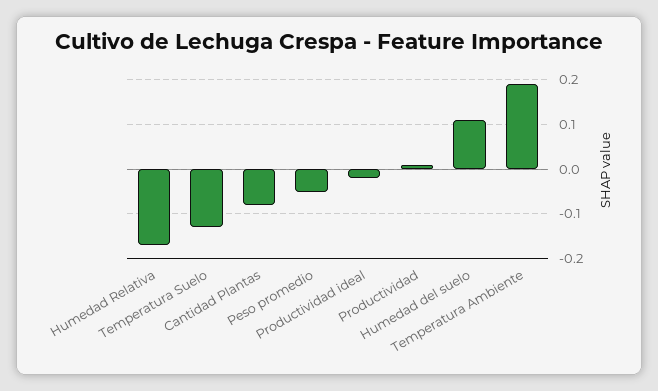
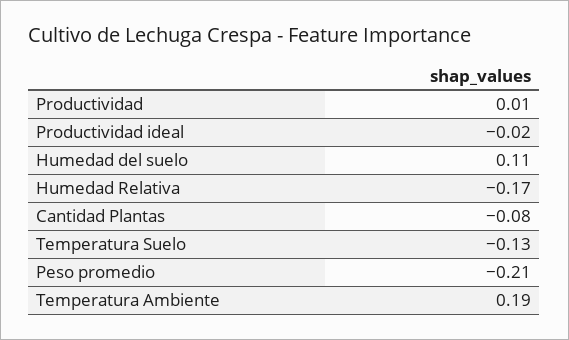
Peso promedio: -0.05 -> -0.21

